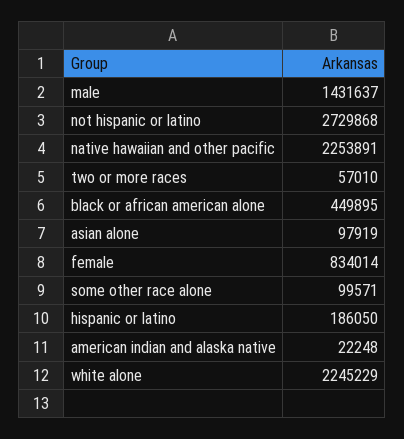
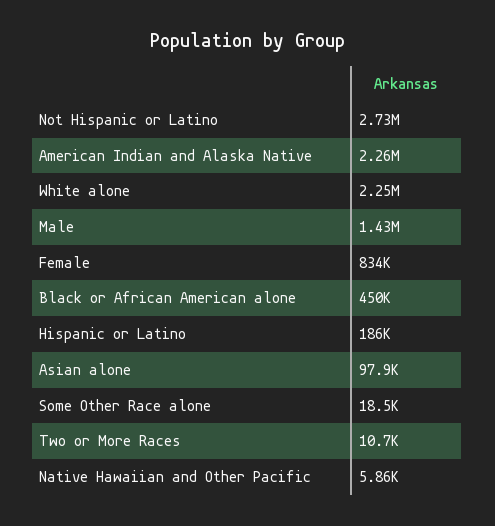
native hawaiian and other pacific: 2253891 -> 5860
two or more races: 57010 -> 10700
some other race alone: 99571 -> 18500
american indian and alaska native: 22248 -> 2260000

